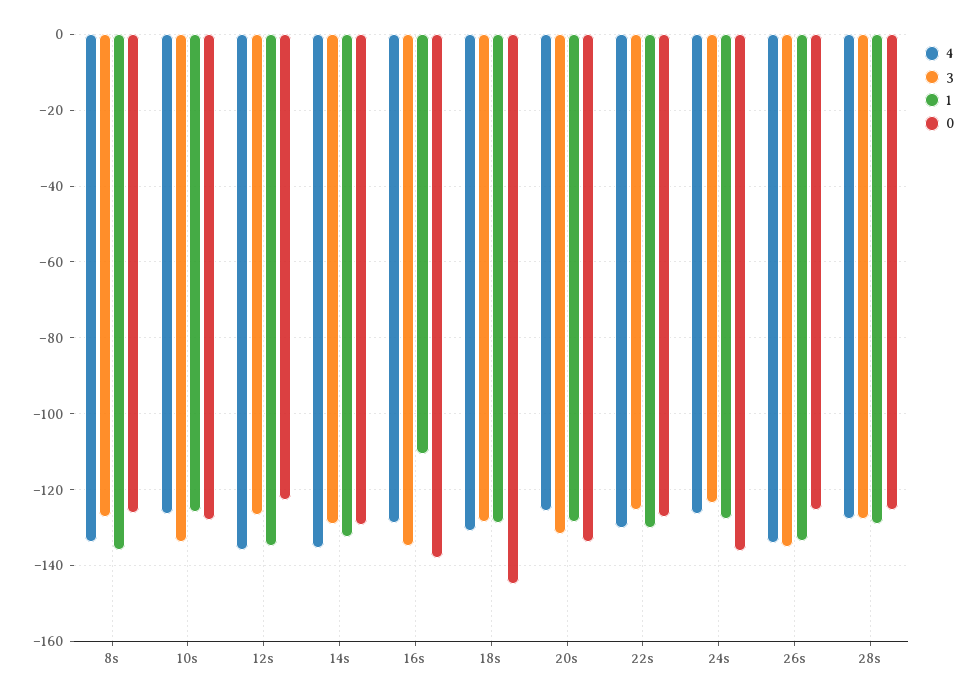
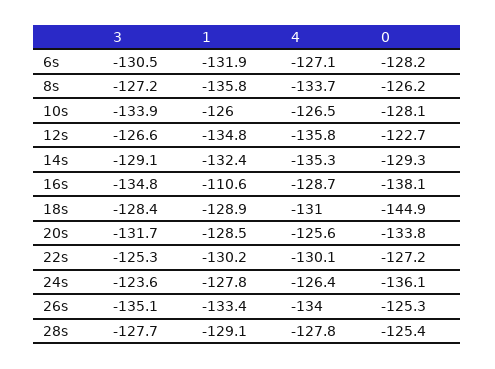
3, 6s: none -> -130.5
1, 6s: none -> -131.9
4, 6s: none -> -127.1
0, 6s: none -> -128.2

